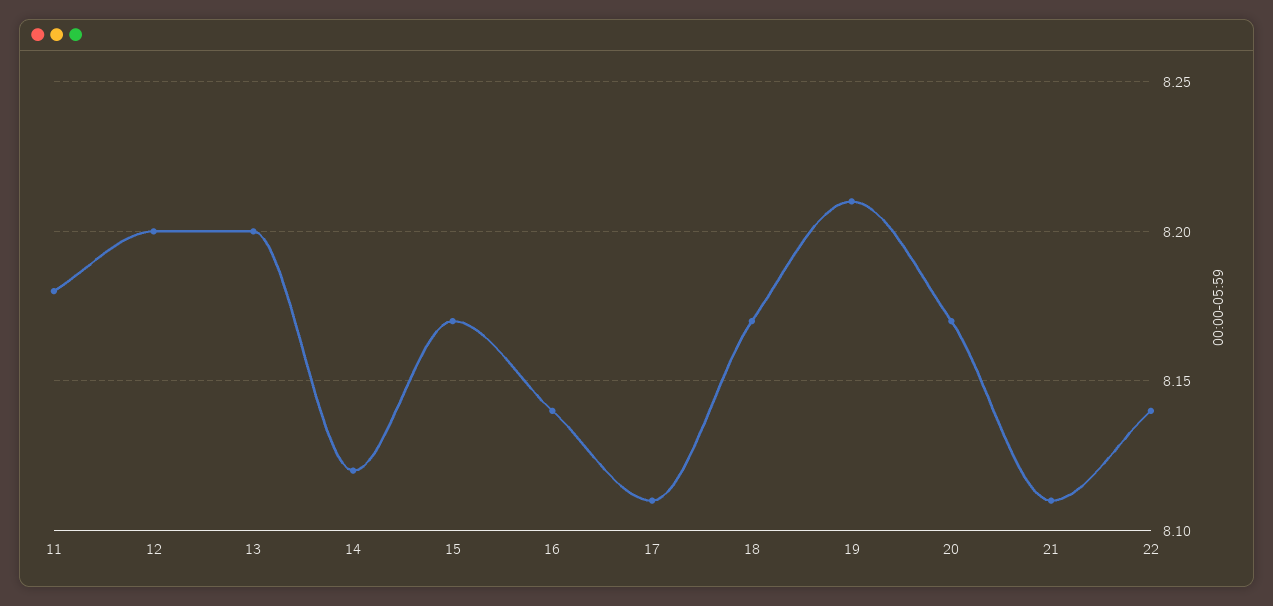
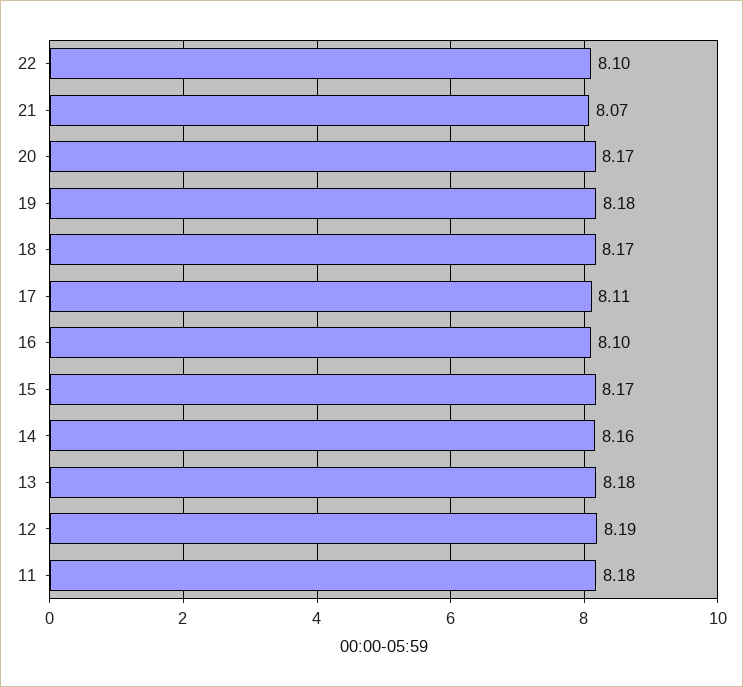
12: 8.2 -> 8.19
13: 8.2 -> 8.18
14: 8.12 -> 8.16
16: 8.14 -> 8.1
19: 8.21 -> 8.18
21: 8.11 -> 8.07
22: 8.14 -> 8.1

